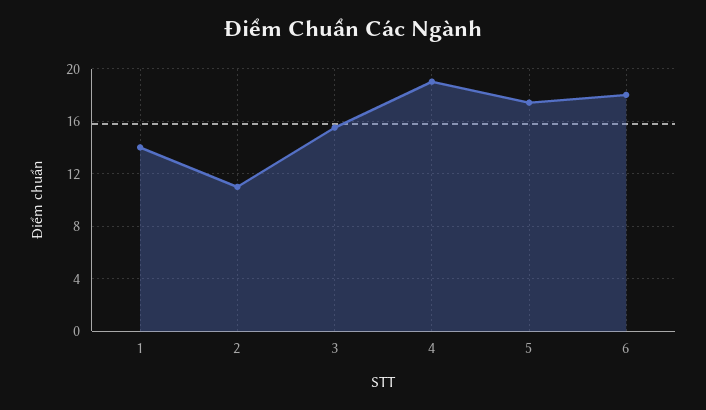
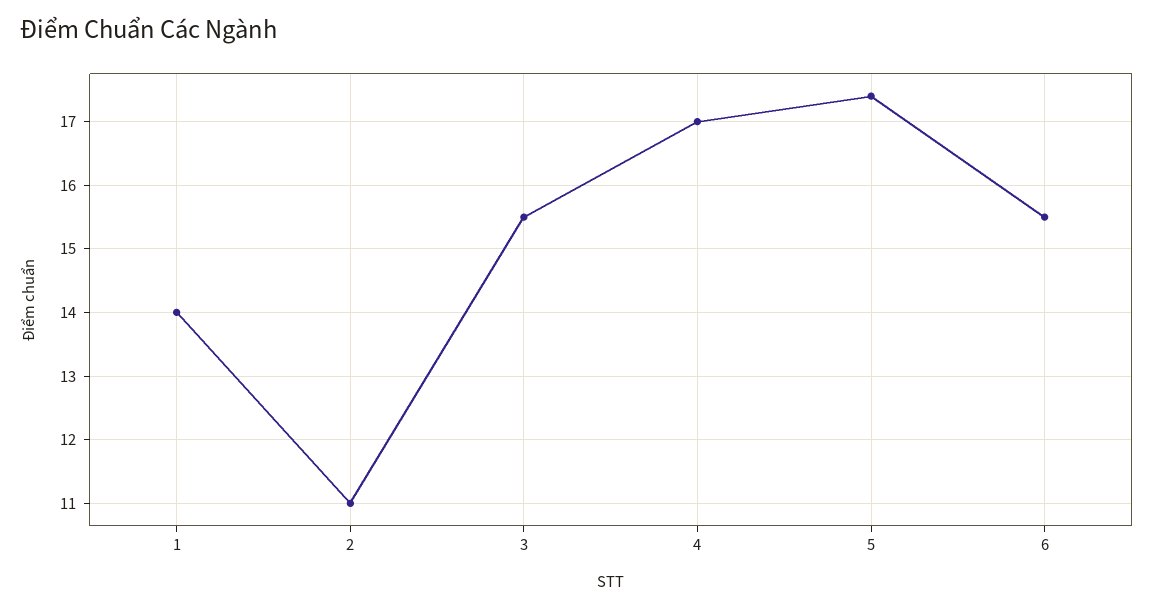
4: 19 -> 17
6: 18 -> 15.5

